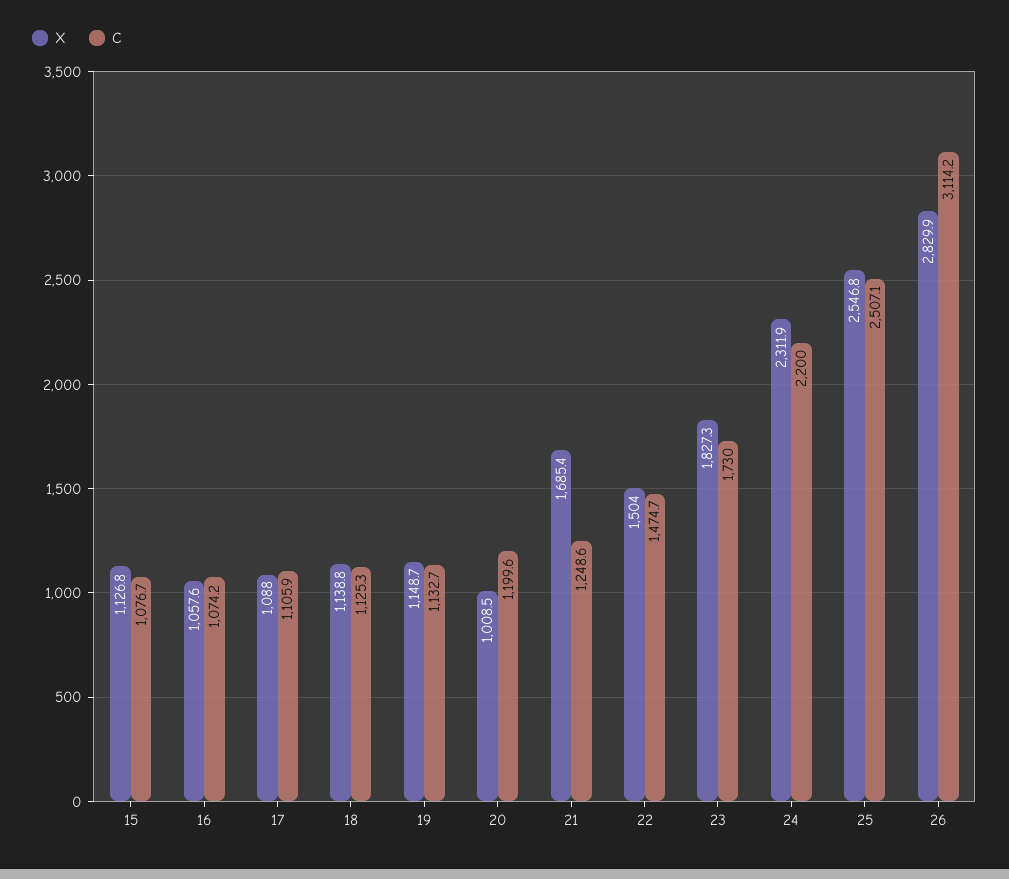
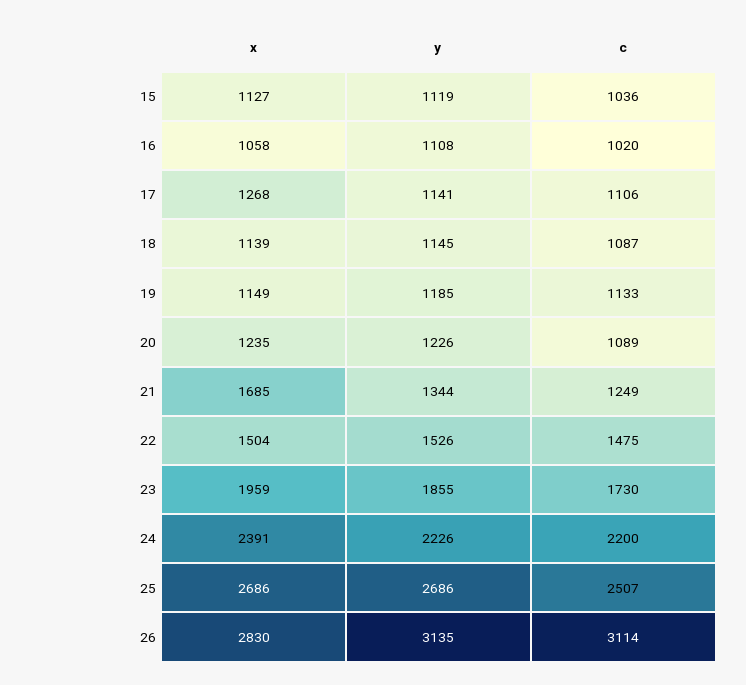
C, 15: 1076.7 -> 1036
C, 16: 1074.2 -> 1020
X, 17: 1088 -> 1268
C, 18: 1125.3 -> 1087
X, 20: 1008.5 -> 1235
C, 20: 1199.6 -> 1089
X, 23: 1827.3 -> 1959
X, 24: 2311.9 -> 2391
X, 25: 2546.8 -> 2686
y, 15: none -> 1119
y, 16: none -> 1108
y, 17: none -> 1141
y, 18: none -> 1145
y, 19: none -> 1185
y, 20: none -> 1226
y, 21: none -> 1344
y, 22: none -> 1526
y, 23: none -> 1855
y, 24: none -> 2226
y, 25: none -> 2686
y, 26: none -> 3135

